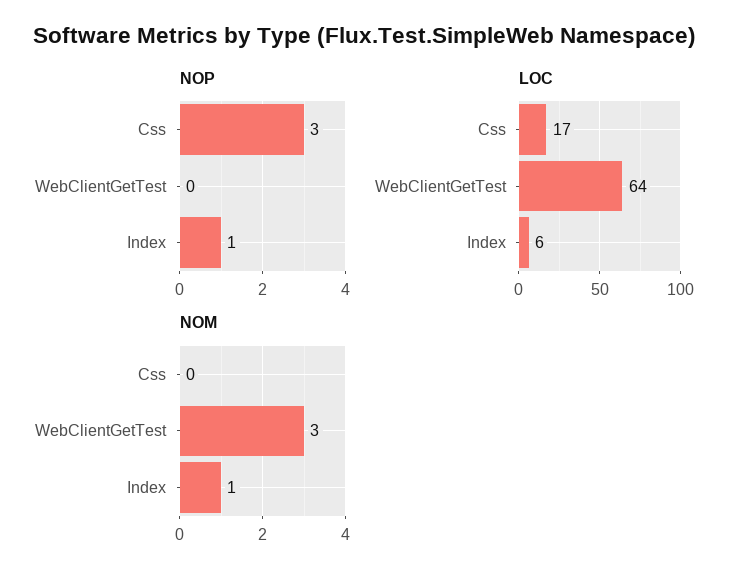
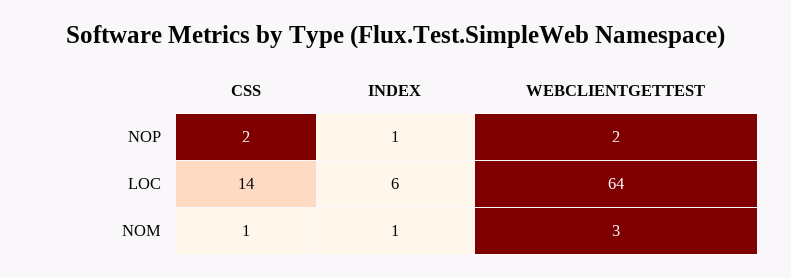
NOP, Css: 3 -> 2
NOP, WebClientGetTest: 0 -> 2
LOC, Css: 17 -> 14
NOM, Css: 0 -> 1

